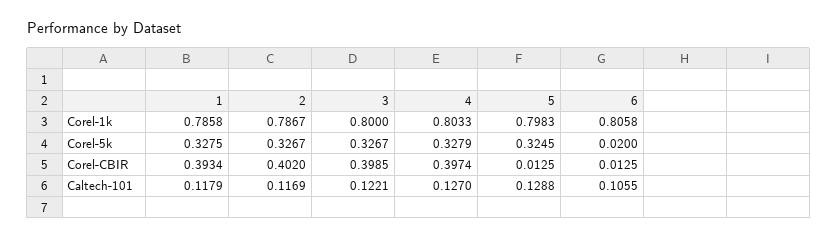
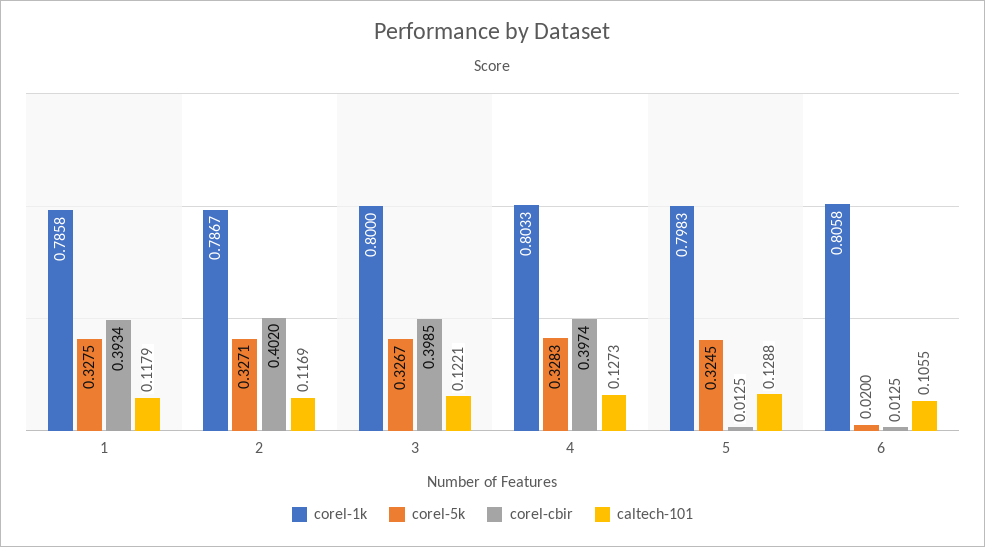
Corel-5k, 2: 0.3267 -> 0.3271
Corel-5k, 4: 0.3279 -> 0.3283
Caltech-101, 4: 0.127 -> 0.1273

